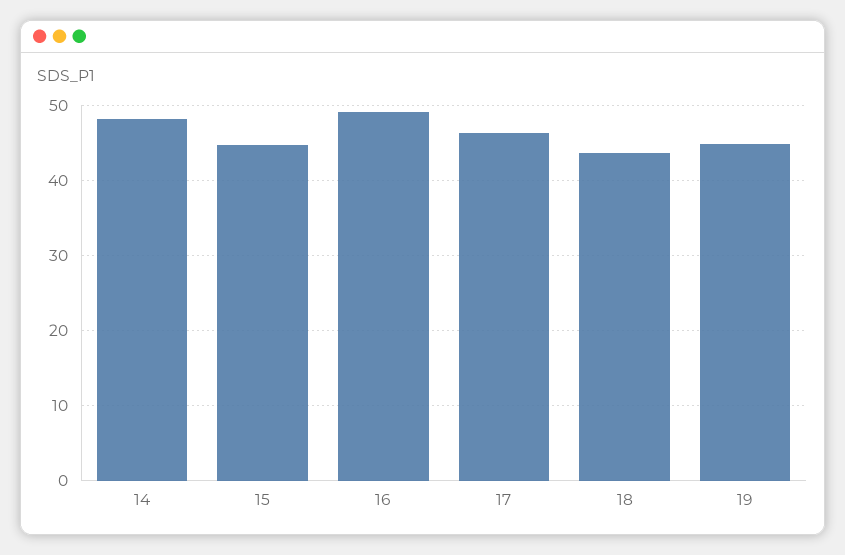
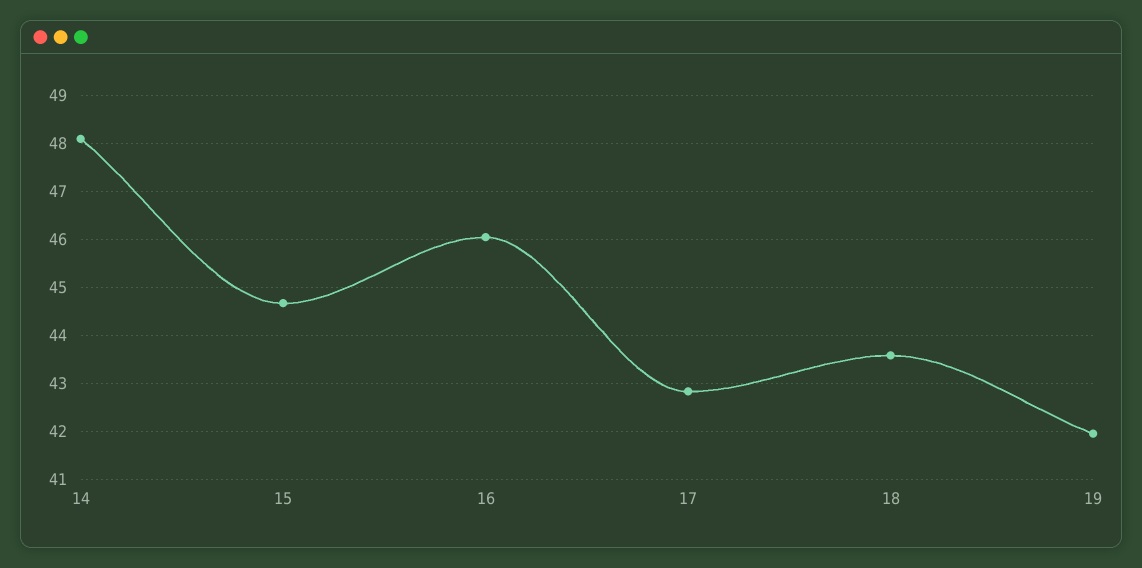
16: 49 -> 46
17: 46 -> 42.8
19: 45 -> 42

